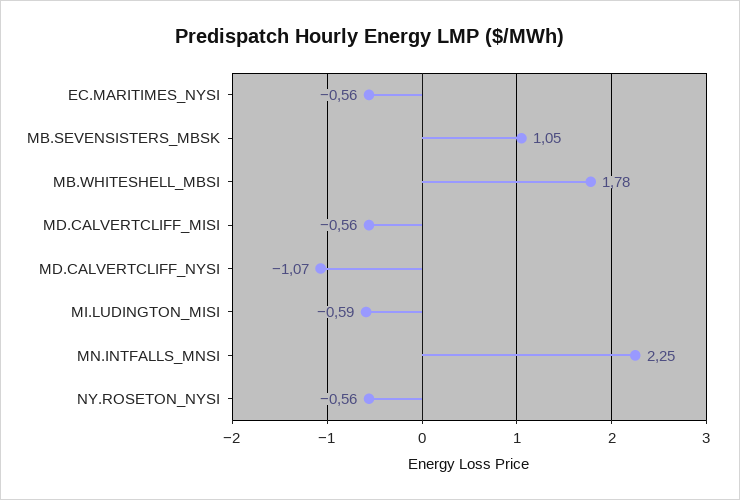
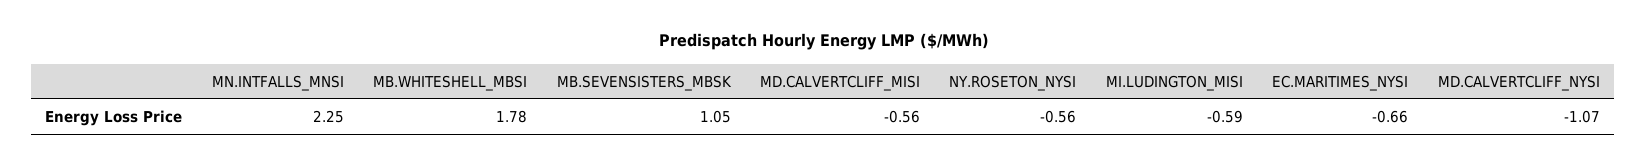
EC.MARITIMES_NYSI: -0.56 -> -0.66

